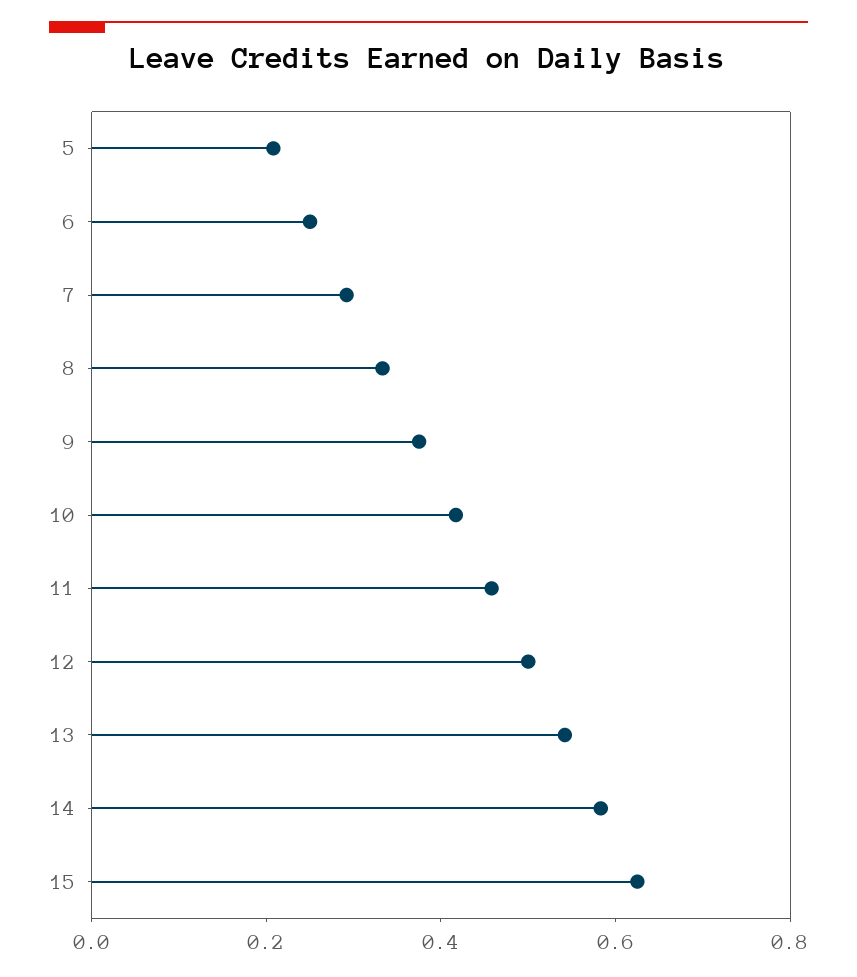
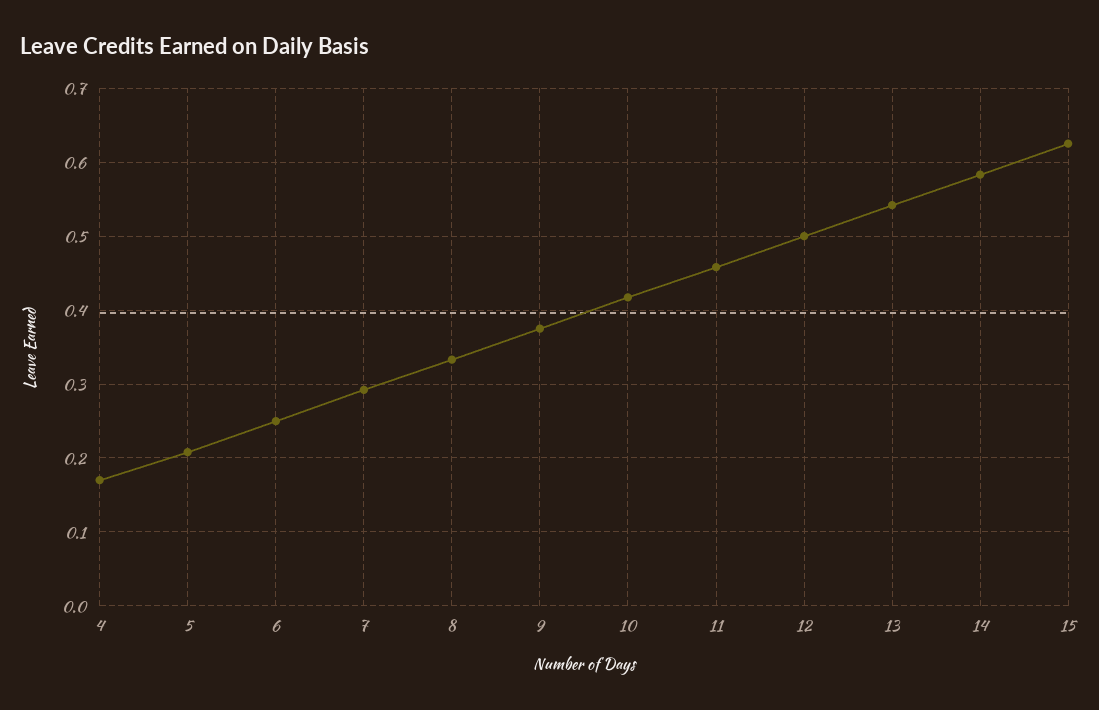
4: none -> 0.17

